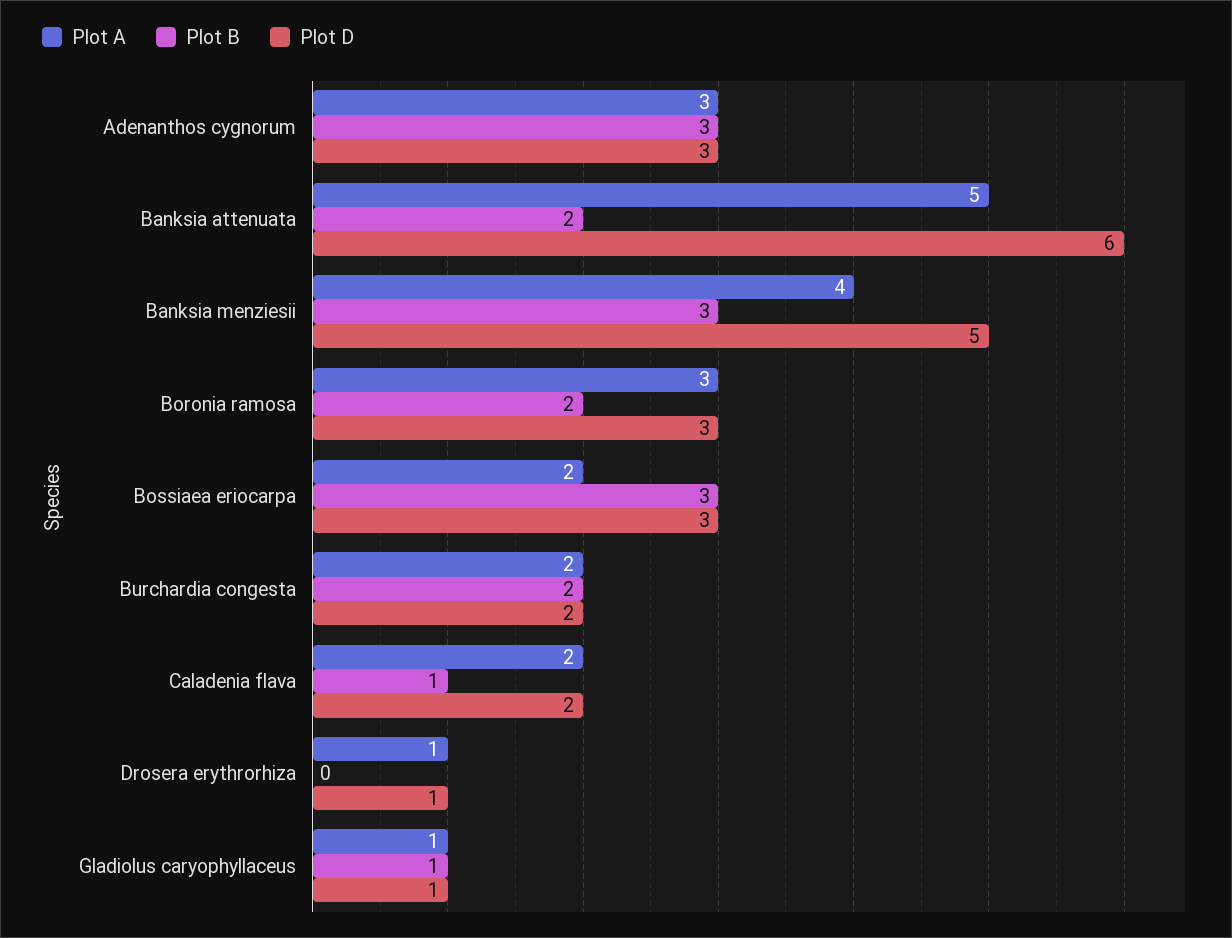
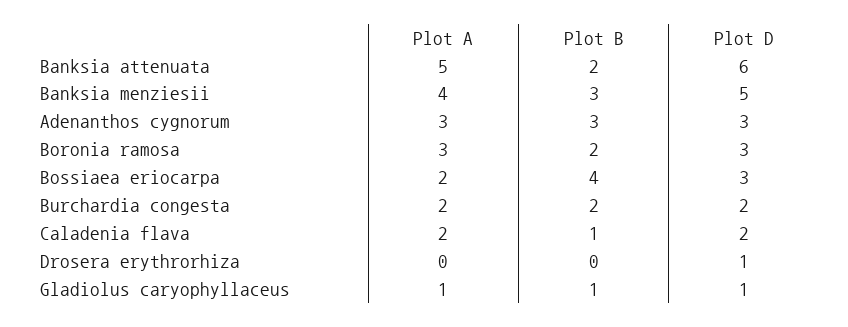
Plot B, Bossiaea eriocarpa: 3 -> 4
Plot A, Drosera erythrorhiza: 1 -> 0

